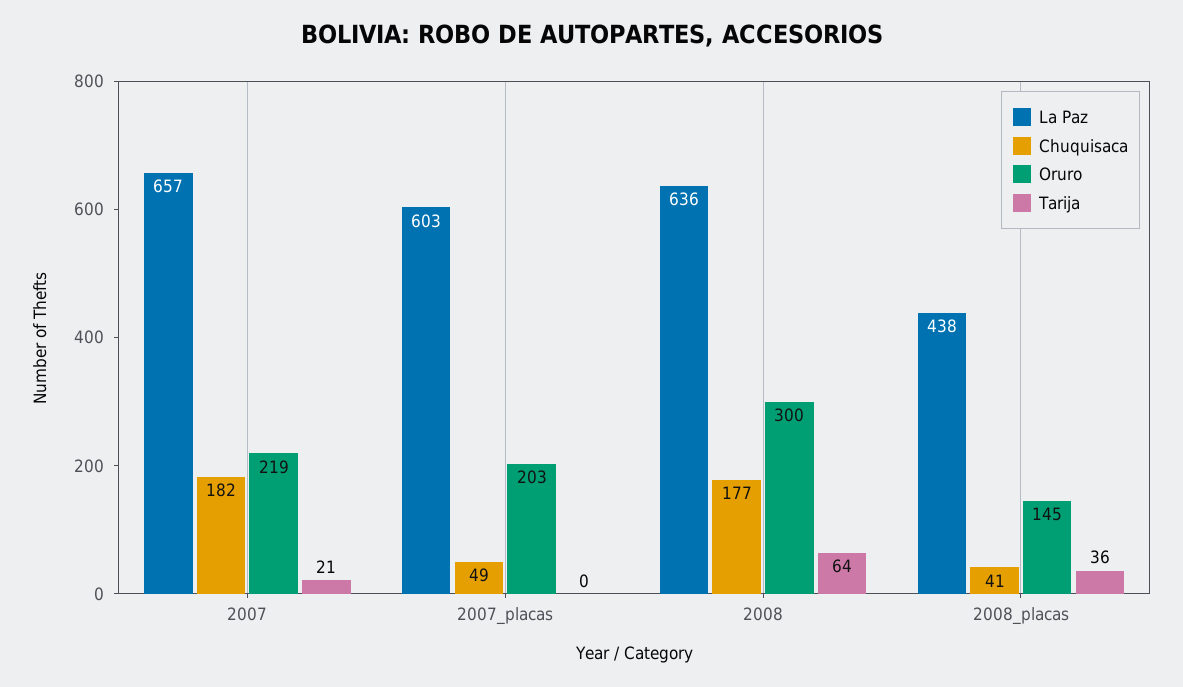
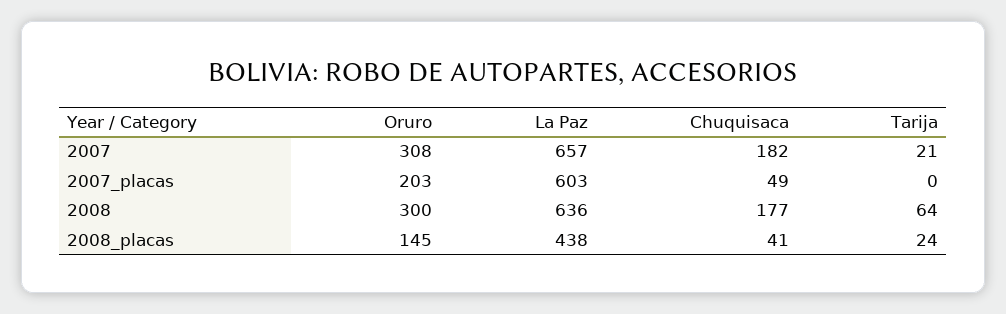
Oruro, 2007: 219 -> 308
Tarija, 2008_placas: 36 -> 24

